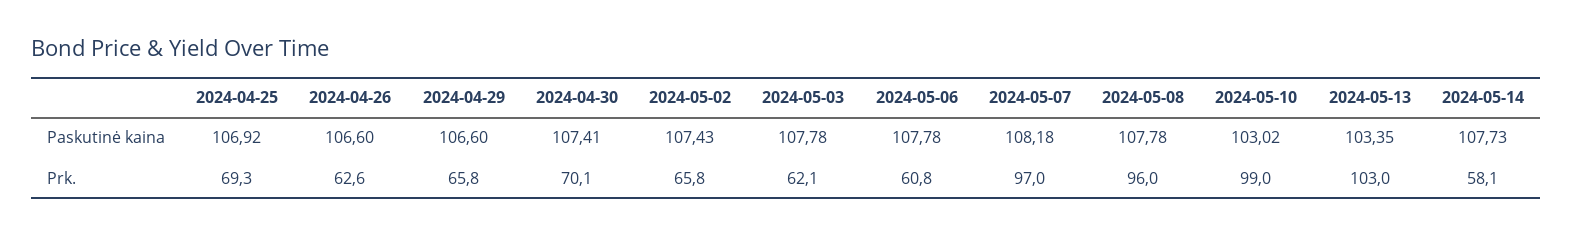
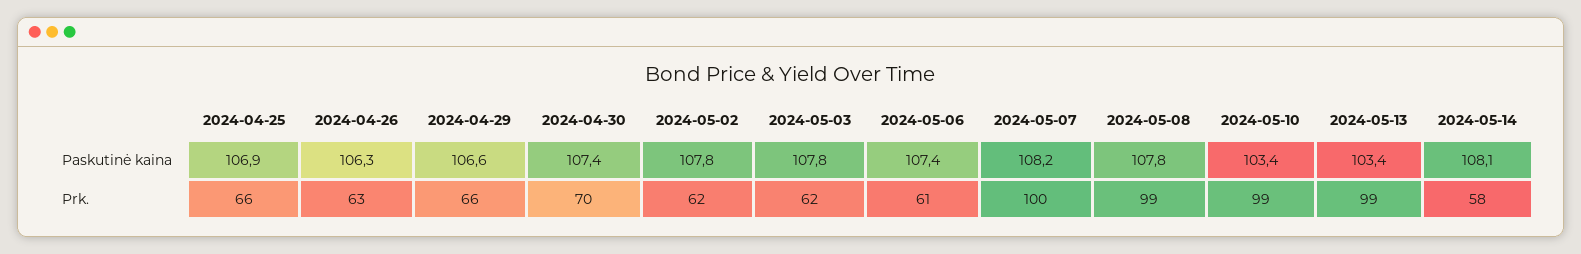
2024-04-26, Paskutinė kaina: 106.6 -> 106.3
2024-05-02, Paskutinė kaina: 107.43 -> 107.8
2024-05-06, Paskutinė kaina: 107.78 -> 107.4
2024-05-10, Paskutinė kaina: 103.02 -> 103.4
2024-05-14, Paskutinė kaina: 107.73 -> 108.1
2024-04-25, Prk.: 69.3 -> 66
2024-05-02, Prk.: 65.8 -> 62
2024-05-07, Prk.: 97 -> 100
2024-05-08, Prk.: 96 -> 99
2024-05-13, Prk.: 103 -> 99

